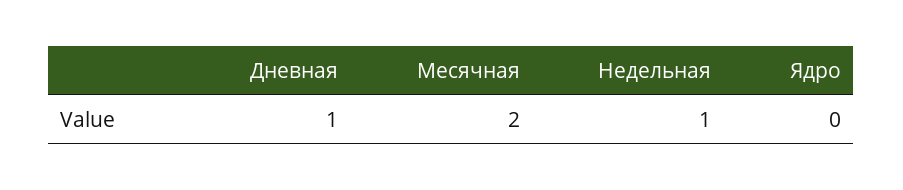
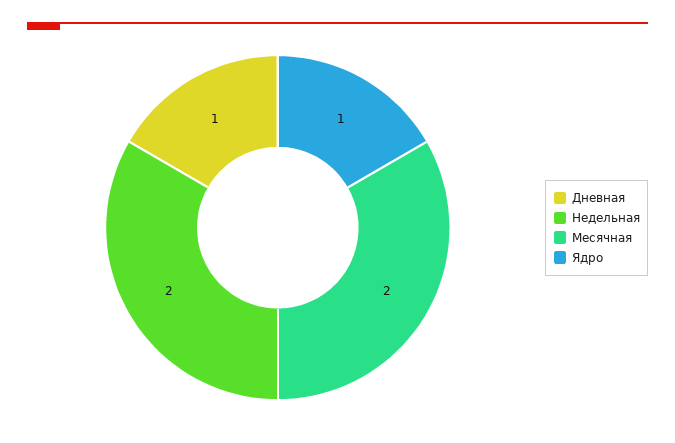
Недельная: 1 -> 2
Ядро: 0 -> 1

